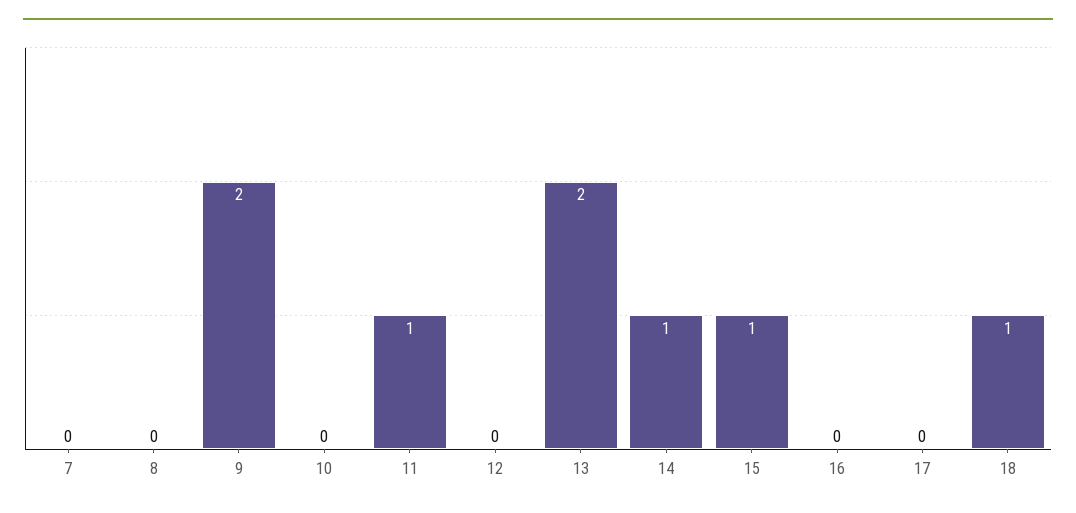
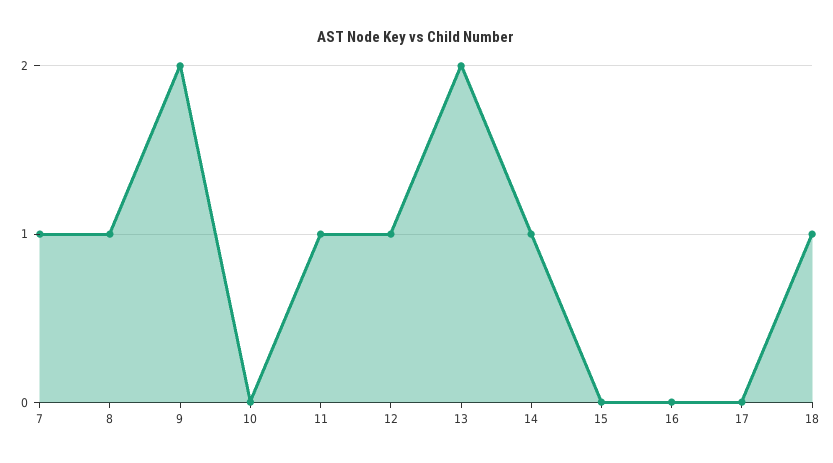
7: 0 -> 1
8: 0 -> 1
12: 0 -> 1
15: 1 -> 0

